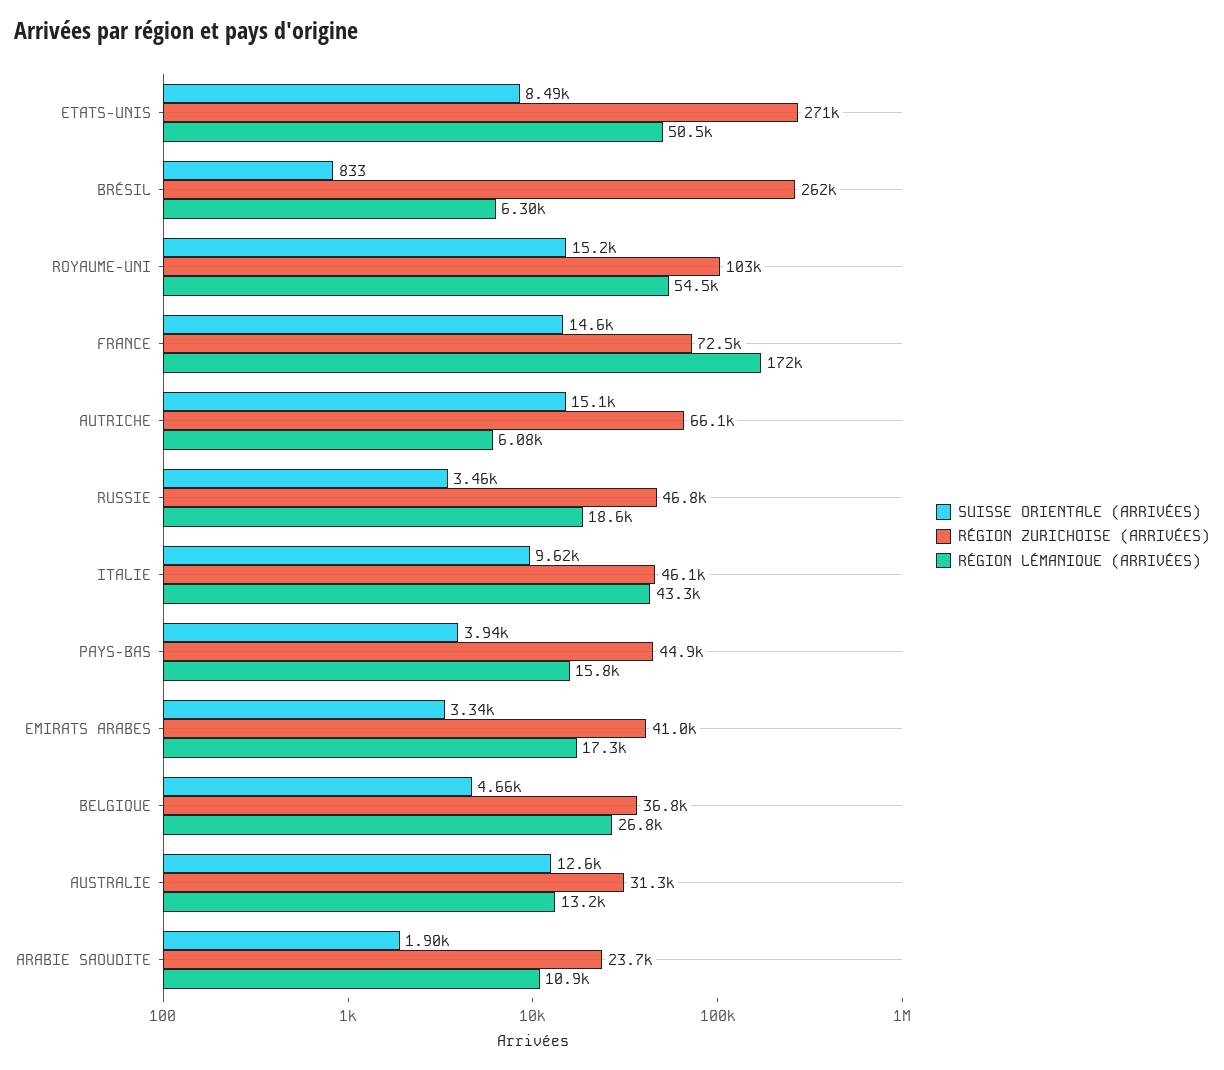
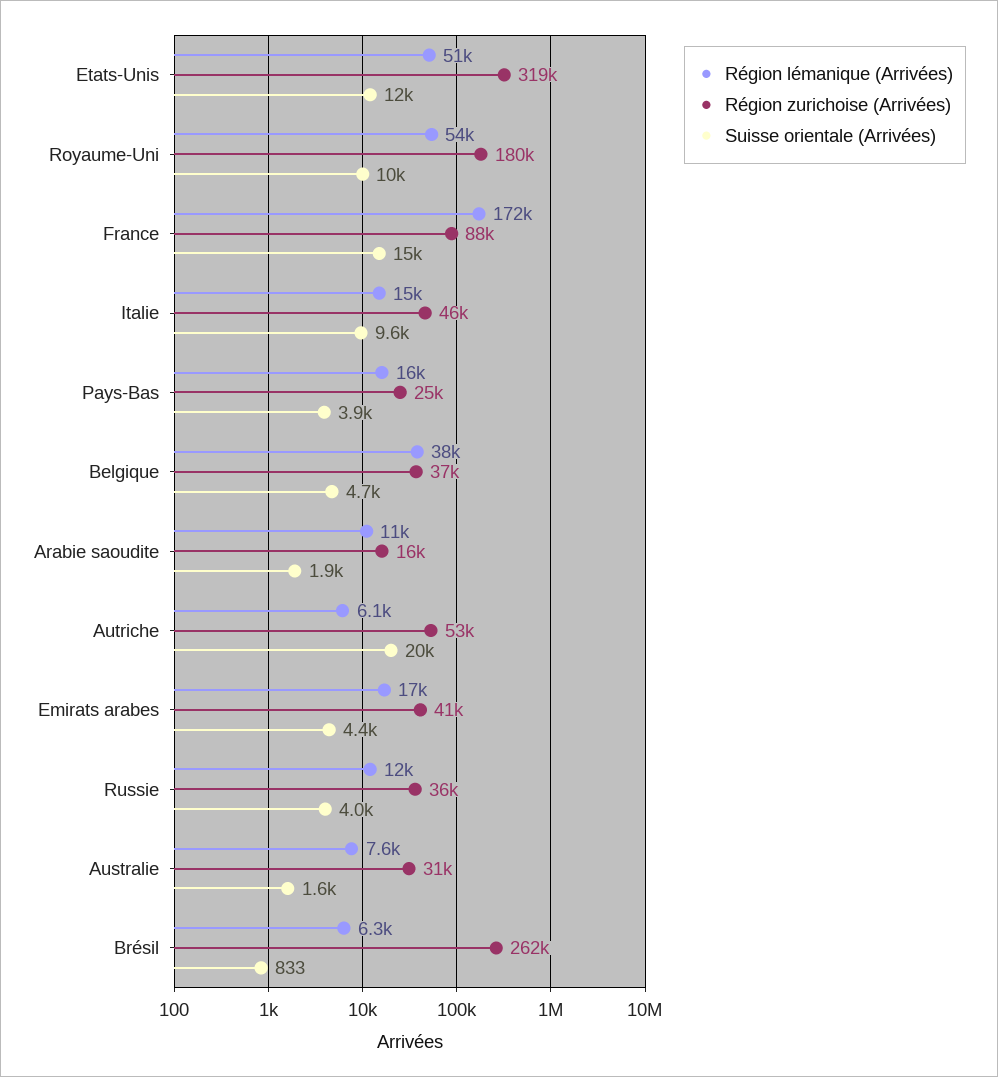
SUISSE ORIENTALE (ARRIVÉES), ETATS-UNIS: 8490 -> 12000
RÉGION ZURICHOISE (ARRIVÉES), ETATS-UNIS: 271000 -> 319000
SUISSE ORIENTALE (ARRIVÉES), ROYAUME-UNI: 15200 -> 10000
RÉGION ZURICHOISE (ARRIVÉES), ROYAUME-UNI: 103000 -> 180000
RÉGION ZURICHOISE (ARRIVÉES), FRANCE: 72500 -> 88000
SUISSE ORIENTALE (ARRIVÉES), AUTRICHE: 15100 -> 20000
RÉGION ZURICHOISE (ARRIVÉES), AUTRICHE: 66100 -> 53000
SUISSE ORIENTALE (ARRIVÉES), RUSSIE: 3460 -> 4000
RÉGION ZURICHOISE (ARRIVÉES), RUSSIE: 46800 -> 36000
RÉGION LÉMANIQUE (ARRIVÉES), RUSSIE: 18600 -> 12000
RÉGION LÉMANIQUE (ARRIVÉES), ITALIE: 43300 -> 15000
RÉGION ZURICHOISE (ARRIVÉES), PAYS-BAS: 44900 -> 25000
SUISSE ORIENTALE (ARRIVÉES), EMIRATS ARABES: 3340 -> 4400
RÉGION LÉMANIQUE (ARRIVÉES), BELGIQUE: 26800 -> 38000
SUISSE ORIENTALE (ARRIVÉES), AUSTRALIE: 12600 -> 1600
RÉGION LÉMANIQUE (ARRIVÉES), AUSTRALIE: 13200 -> 7600
RÉGION ZURICHOISE (ARRIVÉES), ARABIE SAOUDITE: 23700 -> 16000

